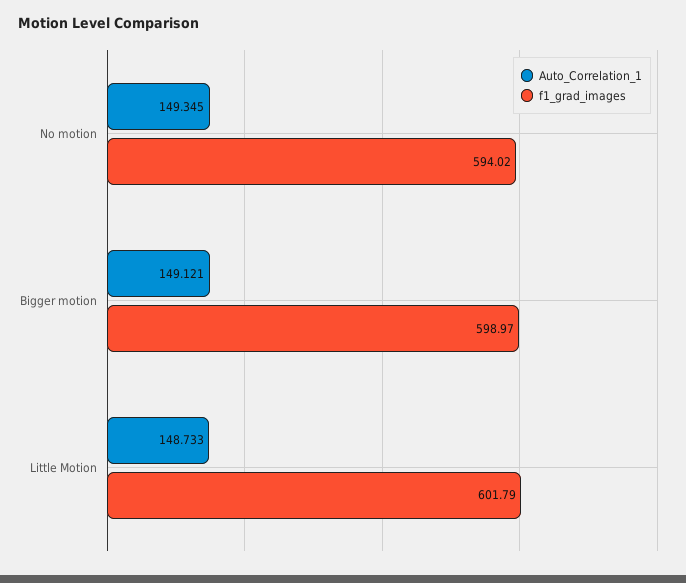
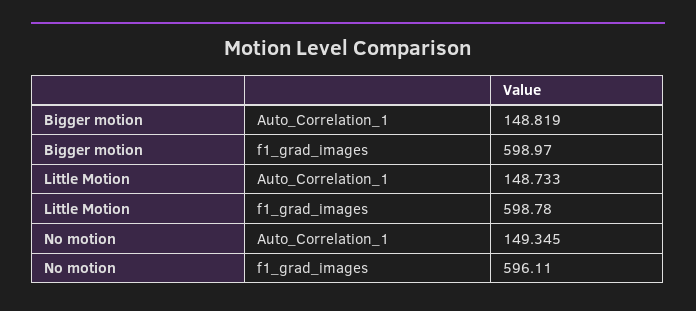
f1_grad_images, No motion: 594.02 -> 596.11
Auto_Correlation_1, Bigger motion: 149.121 -> 148.819
f1_grad_images, Little Motion: 601.79 -> 598.78

